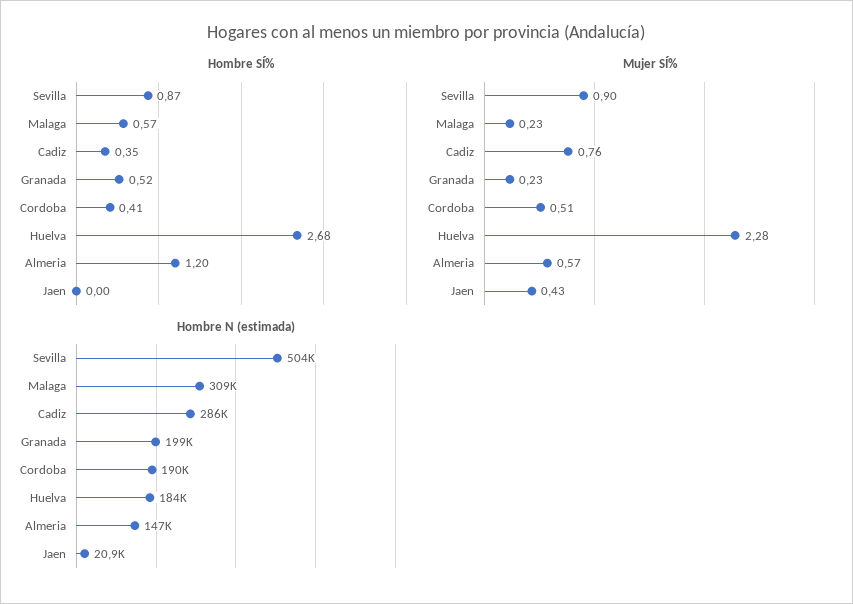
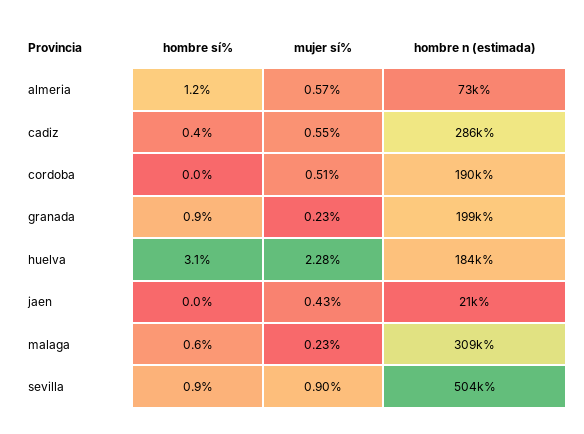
Hombre SÍ%, Granada: 0.52 -> 0.9
Hombre SÍ%, Cordoba: 0.41 -> 0
Hombre SÍ%, Huelva: 2.68 -> 3.1
Mujer SÍ%, Cadiz: 0.76 -> 0.55
Hombre N (estimada), Almeria: 147000 -> 73000

